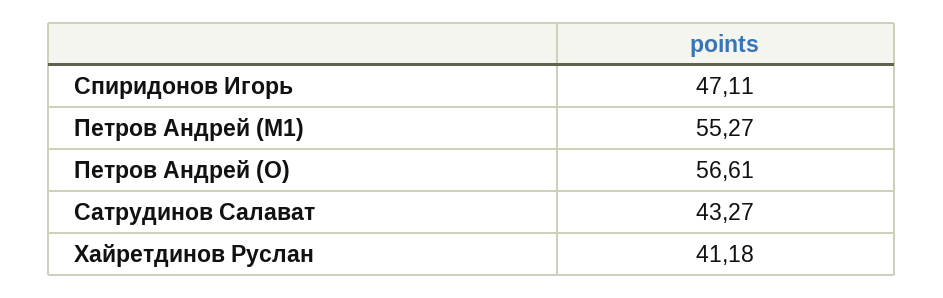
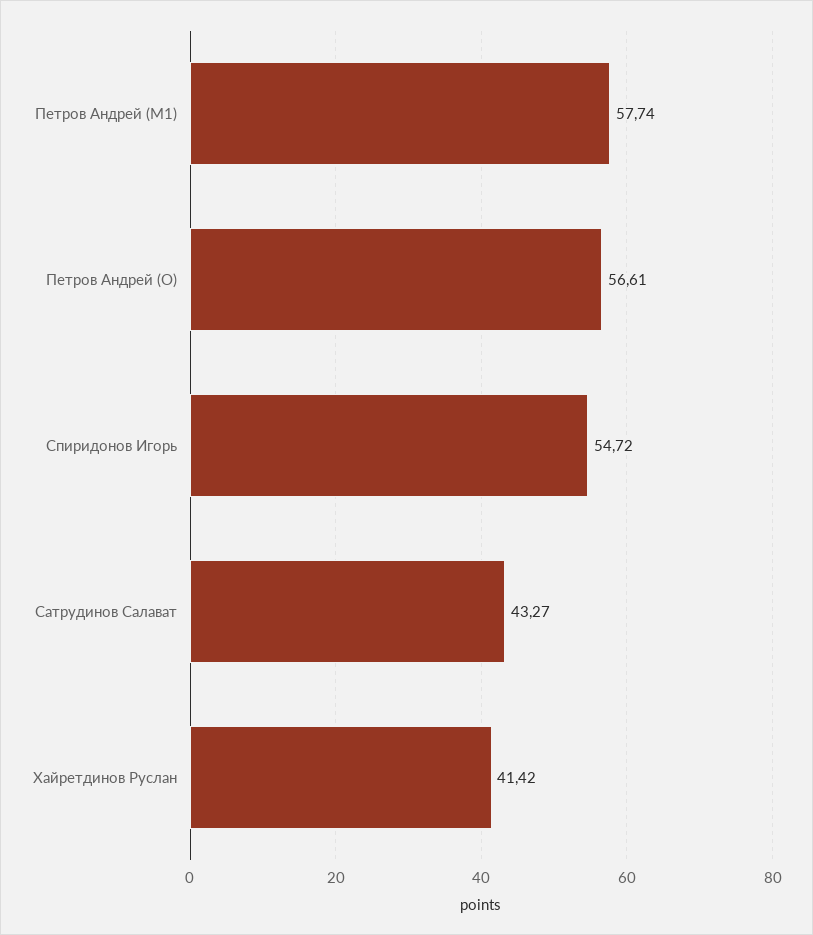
Спиридонов Игорь: 47.11 -> 54.72
Петров Андрей (M1): 55.27 -> 57.74
Хайретдинов Руслан: 41.18 -> 41.42

